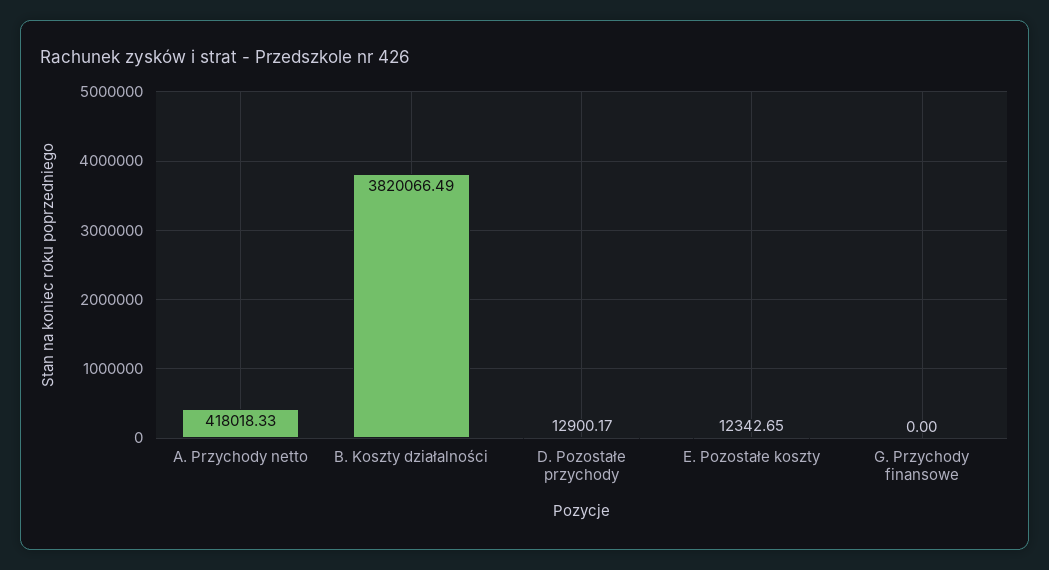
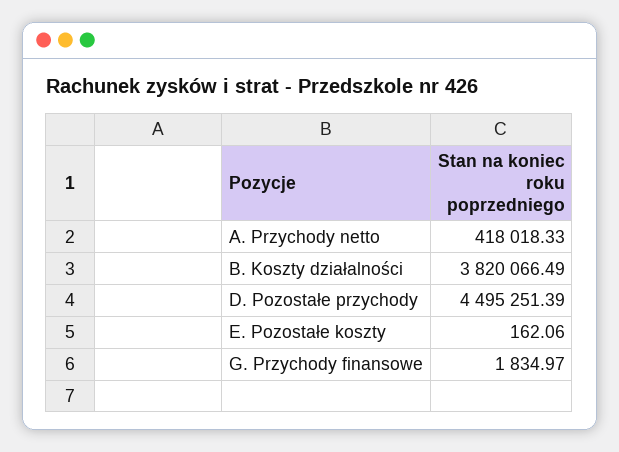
D. Pozostałe przychody: 12900.17 -> 4495251.39
E. Pozostałe koszty: 12342.65 -> 162.06
G. Przychody finansowe: 0 -> 1834.97

